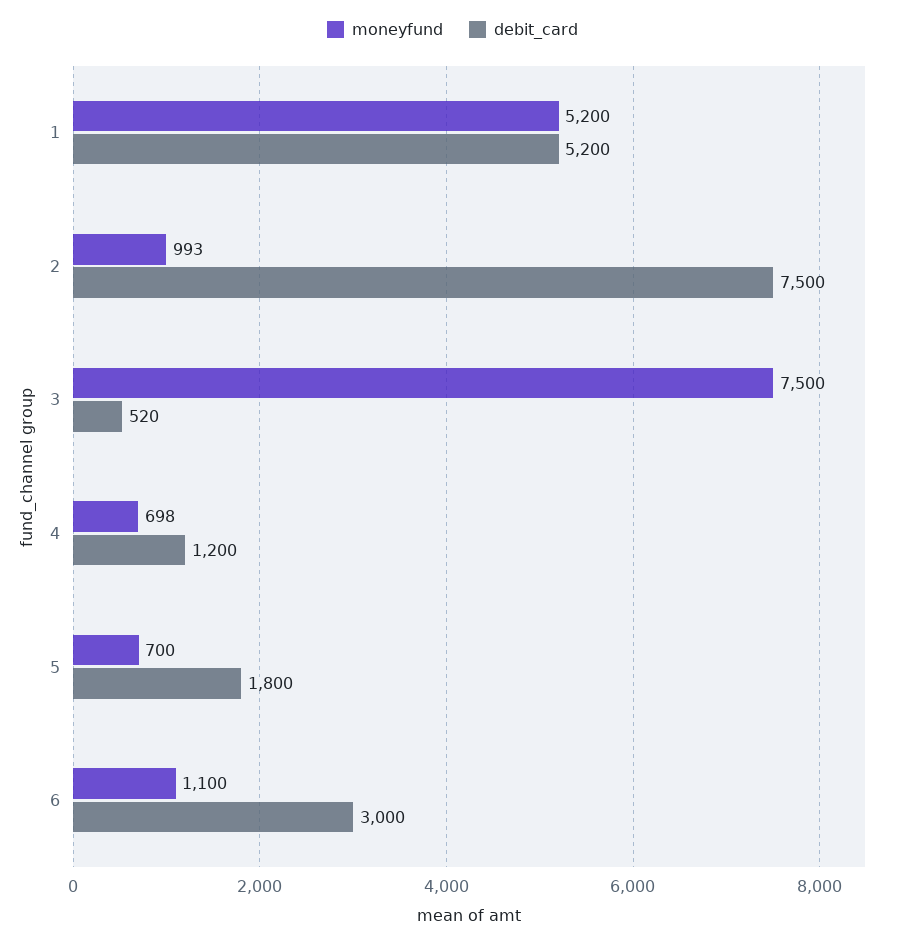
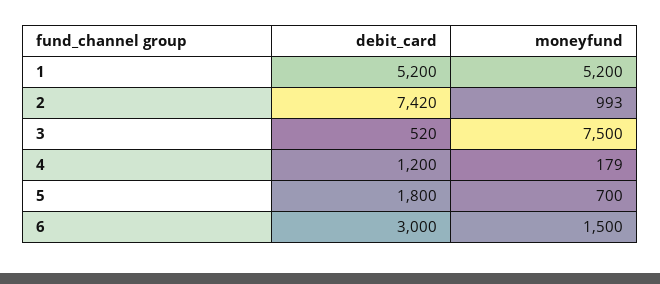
debit_card, 2: 7500 -> 7420
moneyfund, 4: 698 -> 179
moneyfund, 6: 1100 -> 1500

